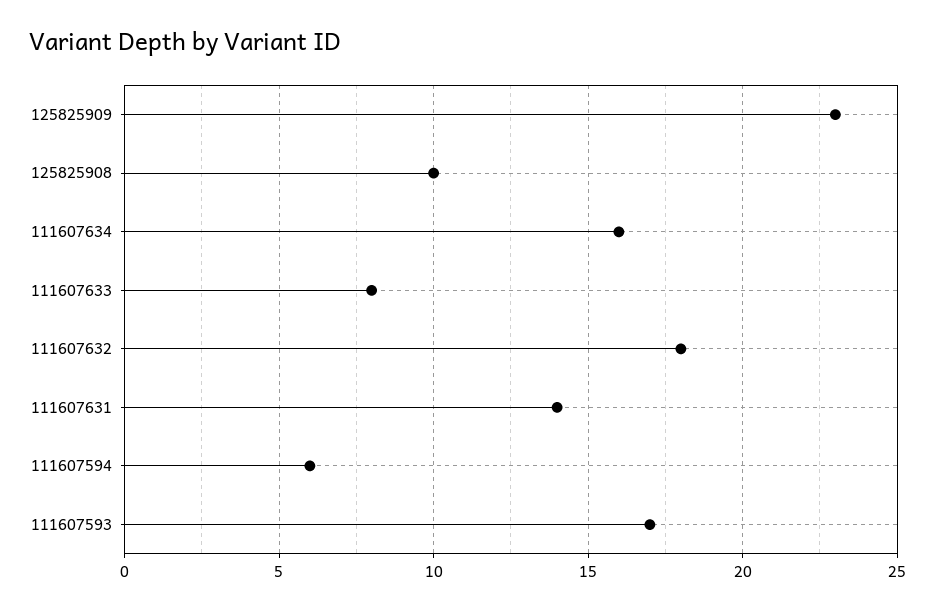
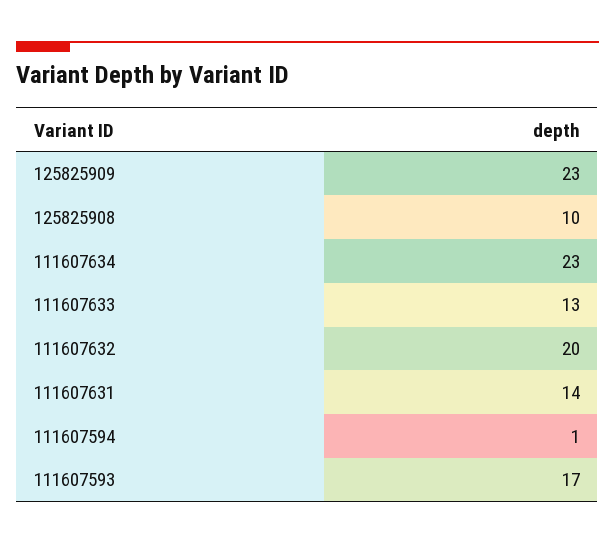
111607634: 16 -> 23
111607633: 8 -> 13
111607632: 18 -> 20
111607594: 6 -> 1

